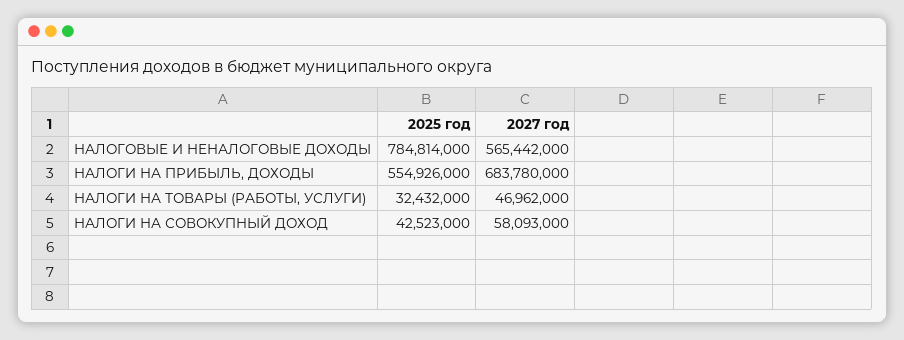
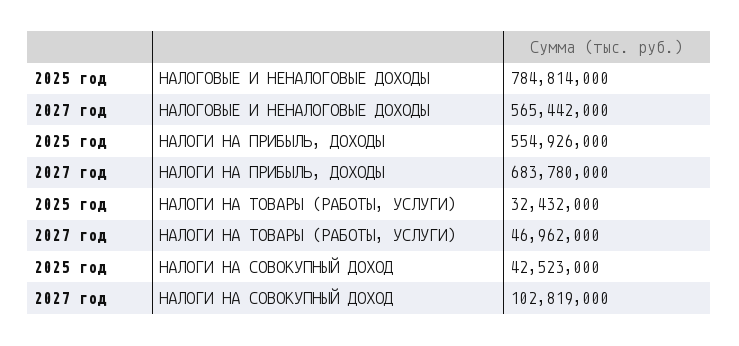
2027 год, НАЛОГИ НА СОВОКУПНЫЙ ДОХОД: 58093000 -> 102819000

